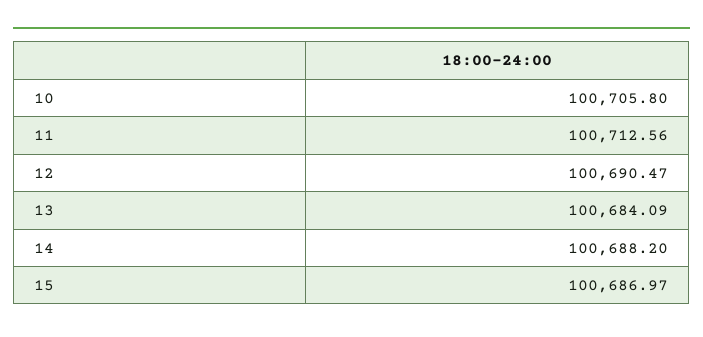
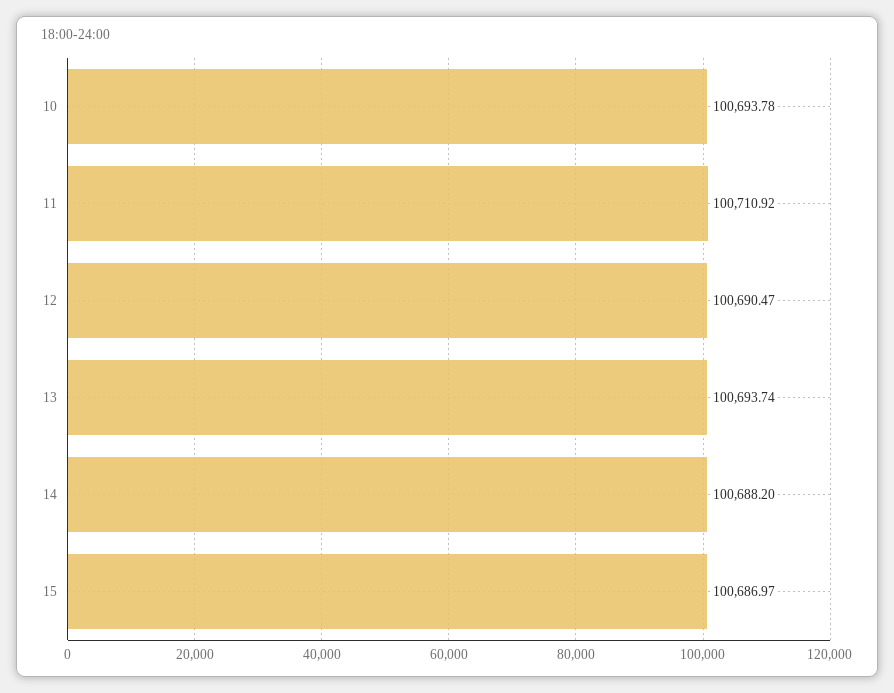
10: 100705.8 -> 100693.78
11: 100712.56 -> 100710.92
13: 100684.09 -> 100693.74

